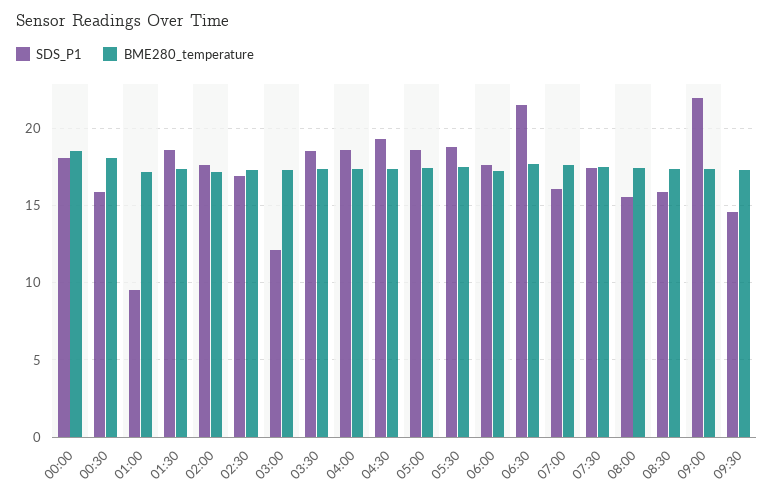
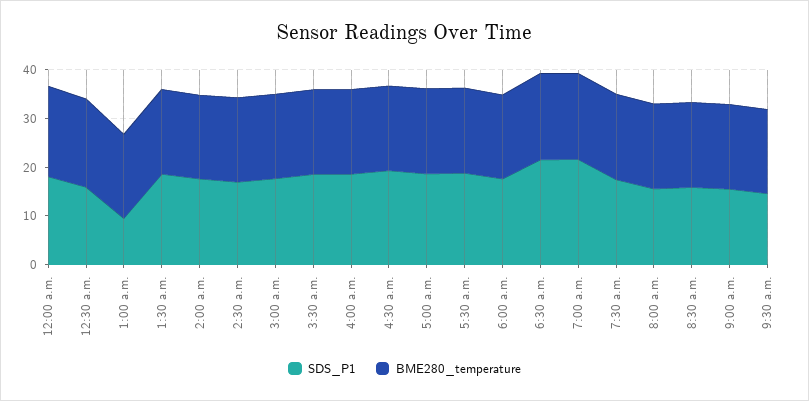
SDS_P1, 03:00: 12 -> 18
SDS_P1, 07:00: 16 -> 22
SDS_P1, 09:00: 22 -> 16

